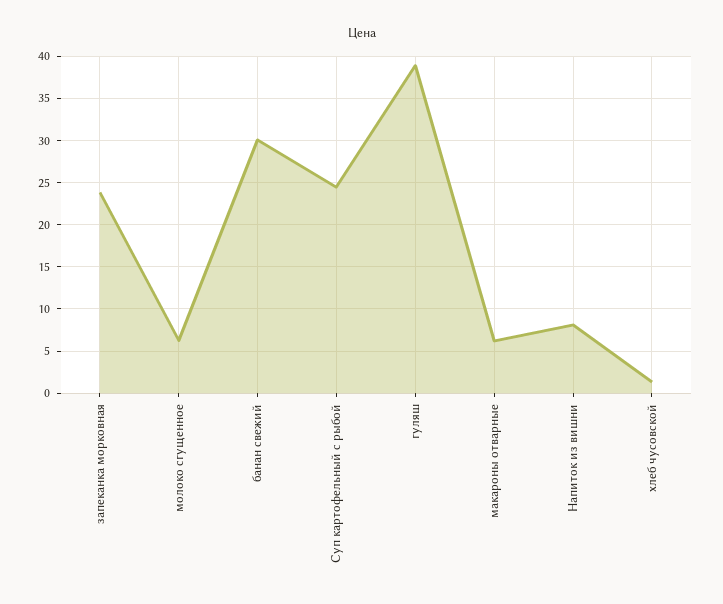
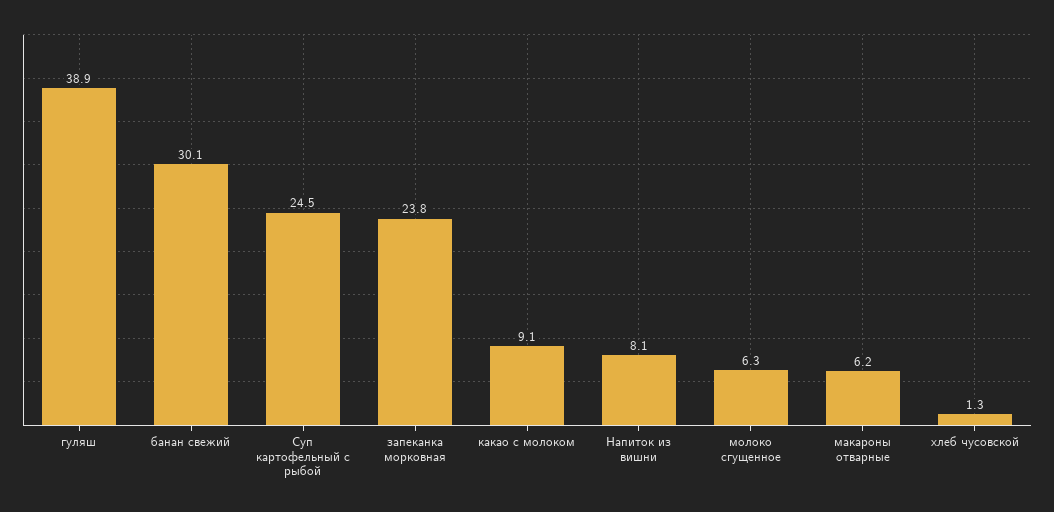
какао с молоком: none -> 9.1

